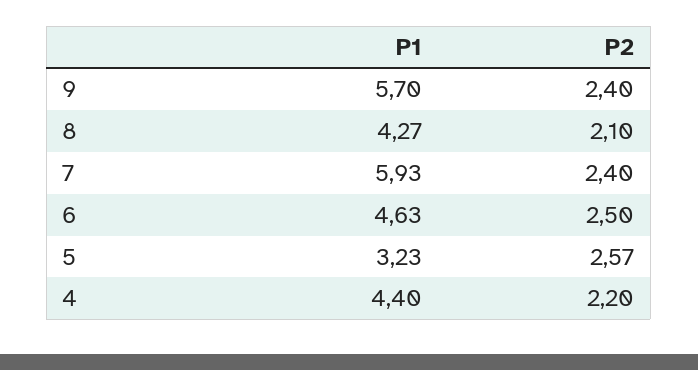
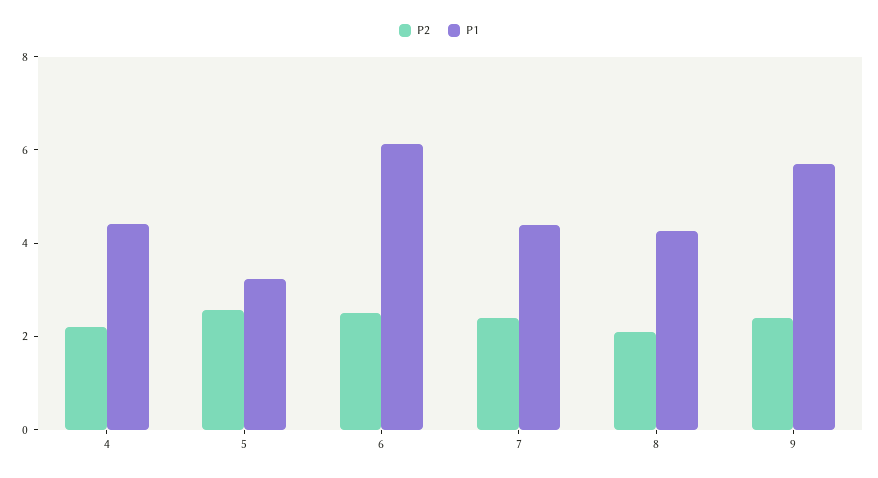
P1, 7: 5.93 -> 4.5
P1, 6: 4.63 -> 6

